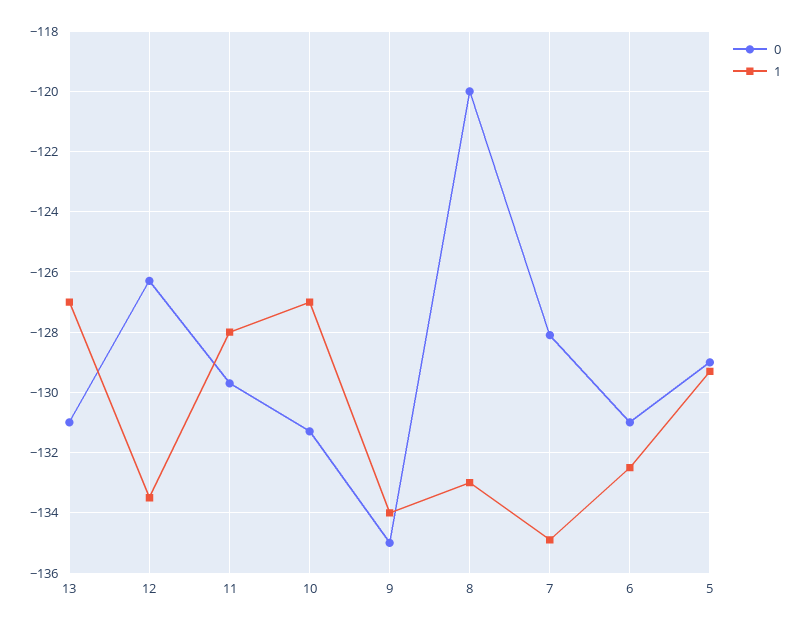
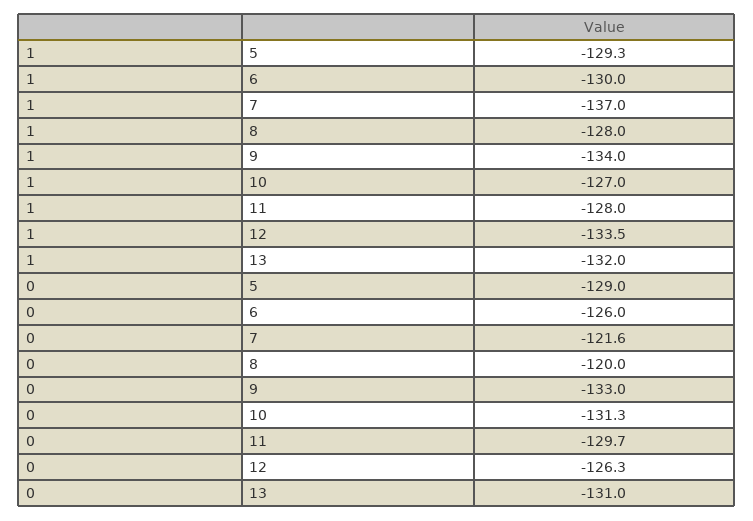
1, 13: -127 -> -132
0, 9: -135 -> -133
1, 8: -133 -> -128
0, 7: -128 -> -121.6
1, 7: -135 -> -137
0, 6: -131 -> -126
1, 6: -132.5 -> -130

